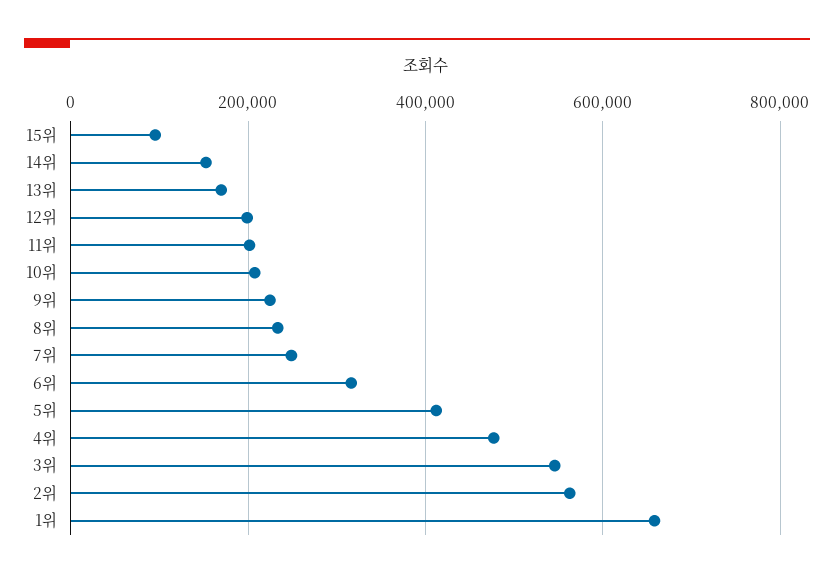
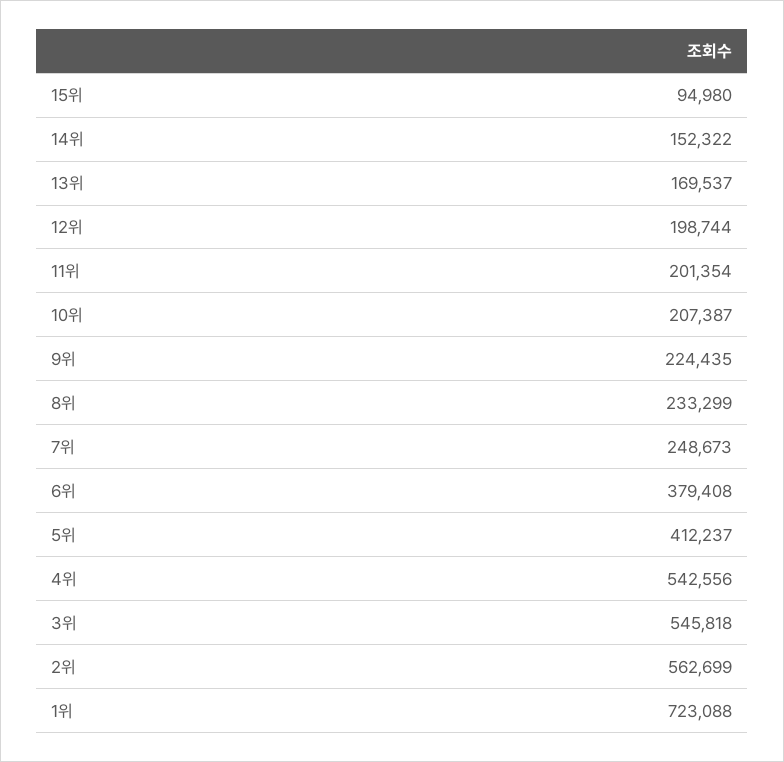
6위: 320000 -> 379408
4위: 480000 -> 542556
1위: 660000 -> 723088

